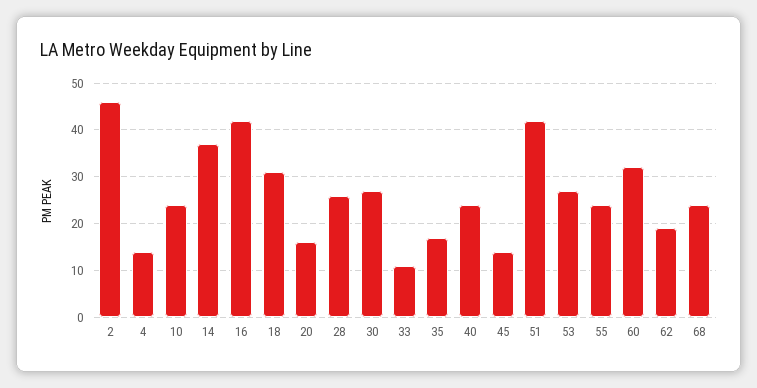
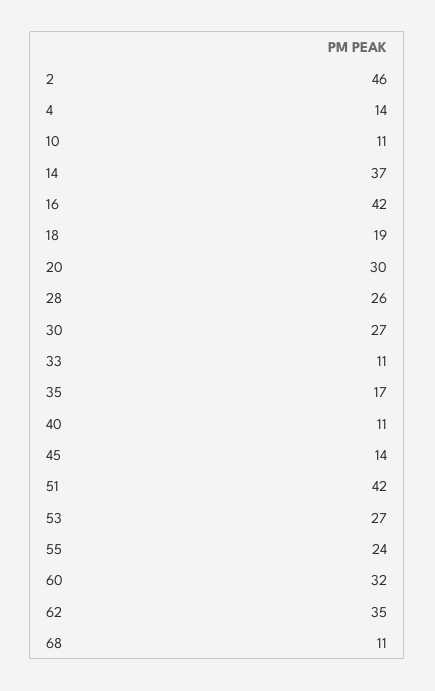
10: 25 -> 11
18: 30 -> 19
20: 15 -> 30
40: 25 -> 11
62: 20 -> 35
68: 25 -> 11

